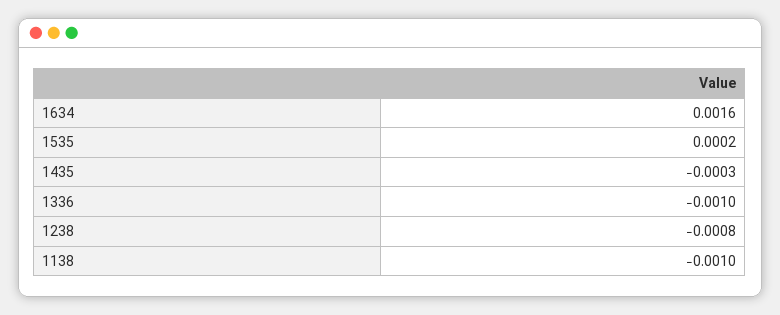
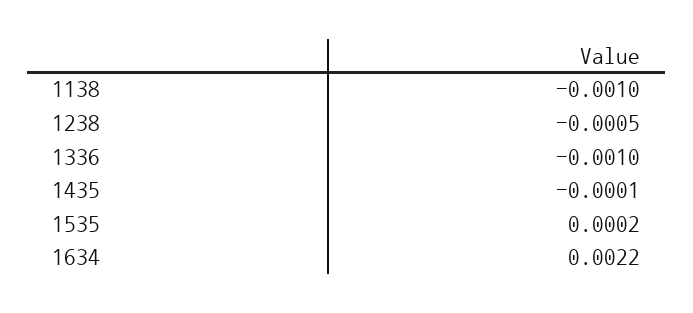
1634: 0.0016 -> 0.0022
1435: -0.0003 -> -0.0001
1238: -0.0008 -> -0.0005

